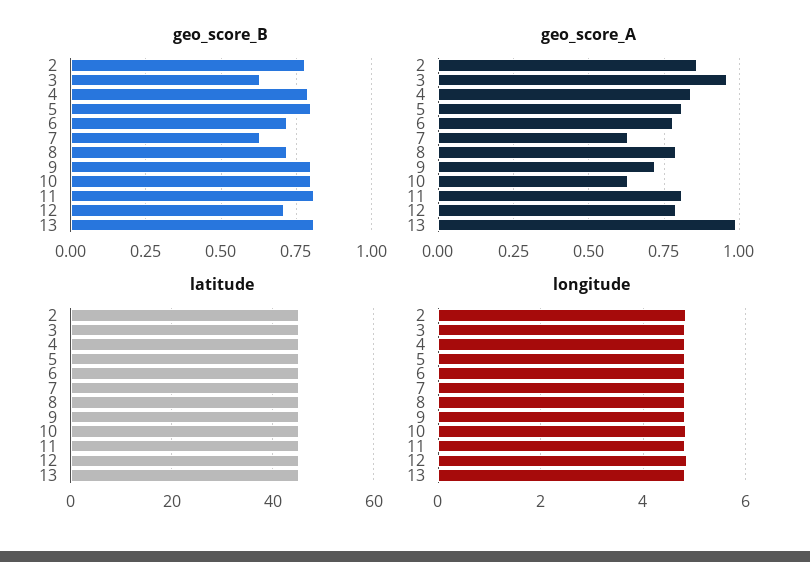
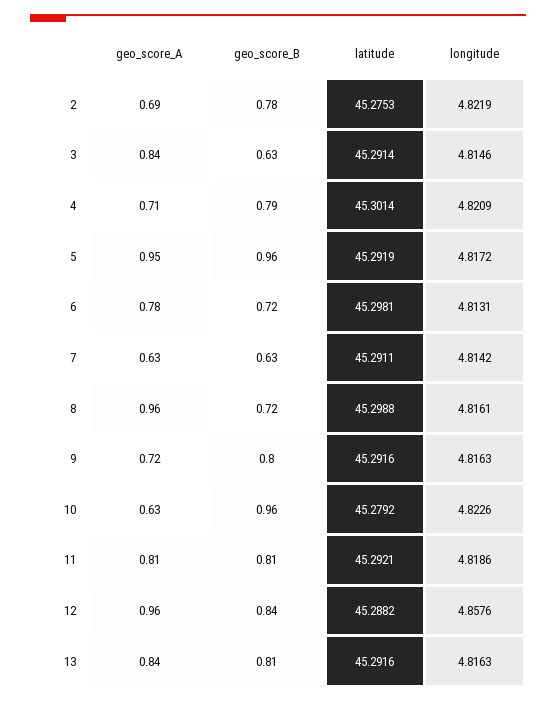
geo_score_B, 5: 0.8 -> 0.96
geo_score_B, 10: 0.8 -> 0.96
geo_score_B, 12: 0.7 -> 0.84
geo_score_A, 2: 0.85 -> 0.69
geo_score_A, 3: 0.95 -> 0.84
geo_score_A, 4: 0.85 -> 0.71
geo_score_A, 5: 0.8 -> 0.95
geo_score_A, 8: 0.8 -> 0.96
geo_score_A, 12: 0.8 -> 0.96
geo_score_A, 13: 1 -> 0.84

